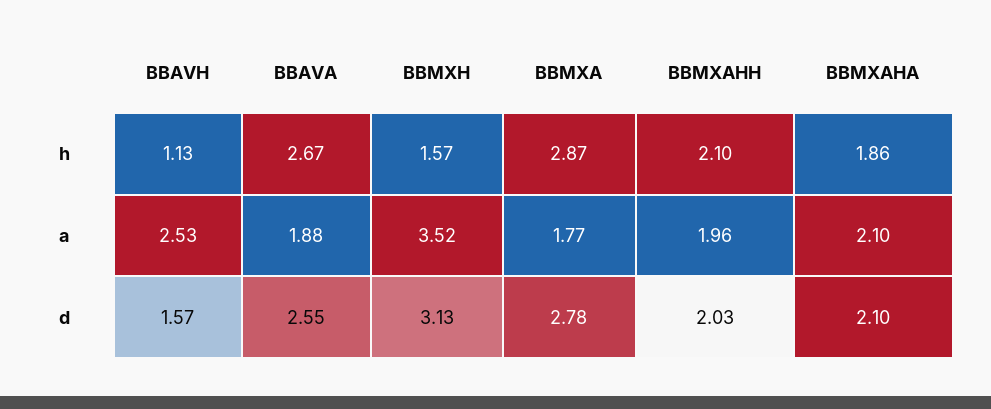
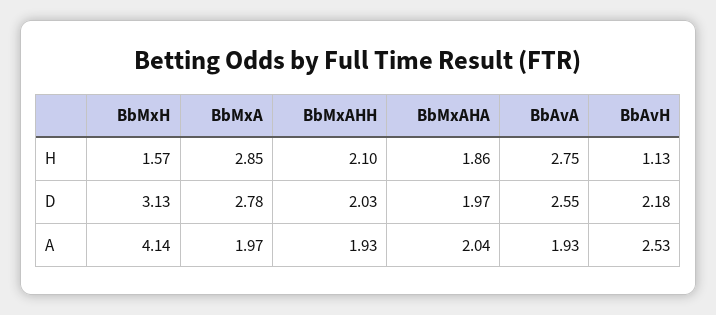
BBAVA, h: 2.67 -> 2.75
BBMXA, h: 2.87 -> 2.85
BBAVA, a: 1.88 -> 1.93
BBMXH, a: 3.52 -> 4.14
BBMXA, a: 1.77 -> 1.97
BBMXAHH, a: 1.96 -> 1.93
BBMXAHA, a: 2.1 -> 2.04
BBAVH, d: 1.57 -> 2.18
BBMXAHA, d: 2.1 -> 1.97

